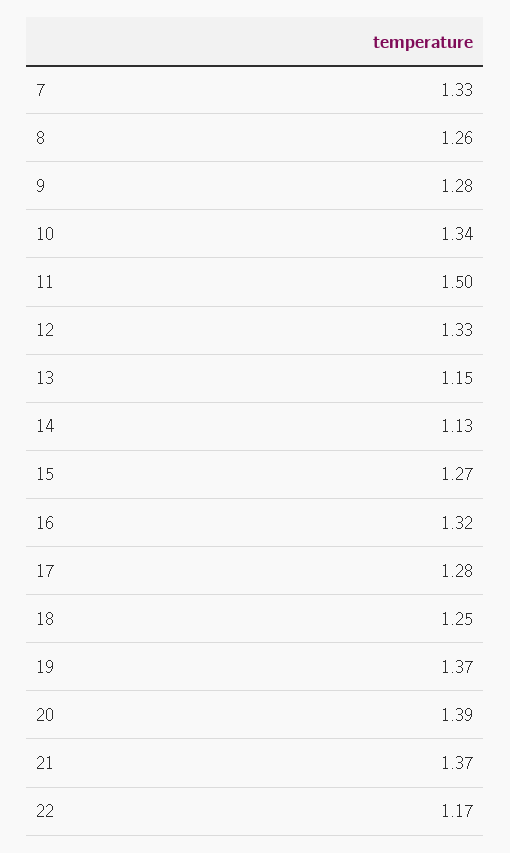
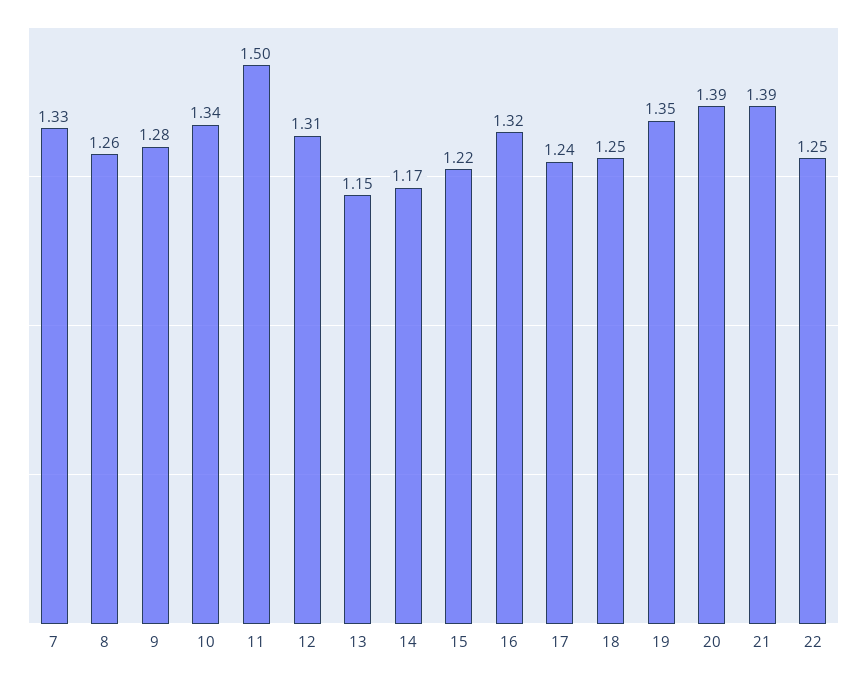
12: 1.33 -> 1.31
14: 1.13 -> 1.17
15: 1.27 -> 1.22
17: 1.28 -> 1.24
19: 1.37 -> 1.35
21: 1.37 -> 1.39
22: 1.17 -> 1.25

